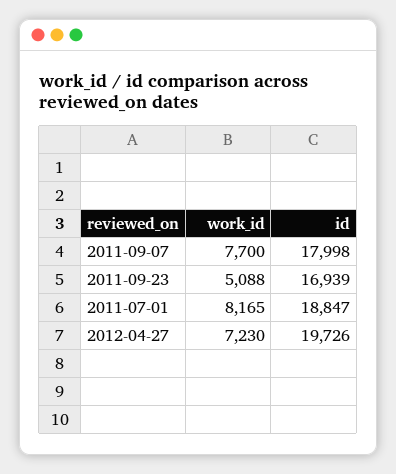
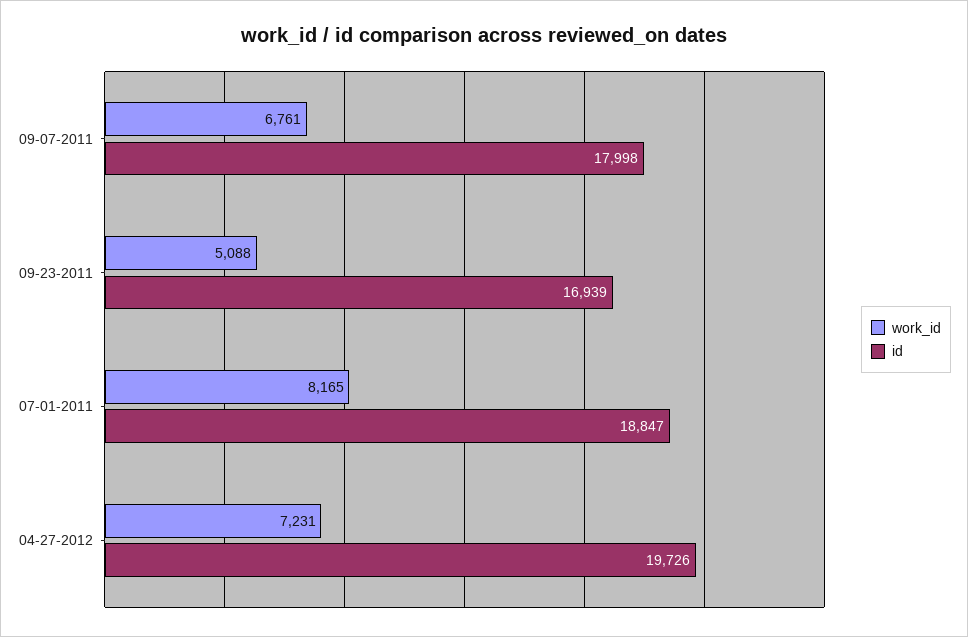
work_id, 2011-09-07: 7700 -> 6761
work_id, 2012-04-27: 7230 -> 7231

